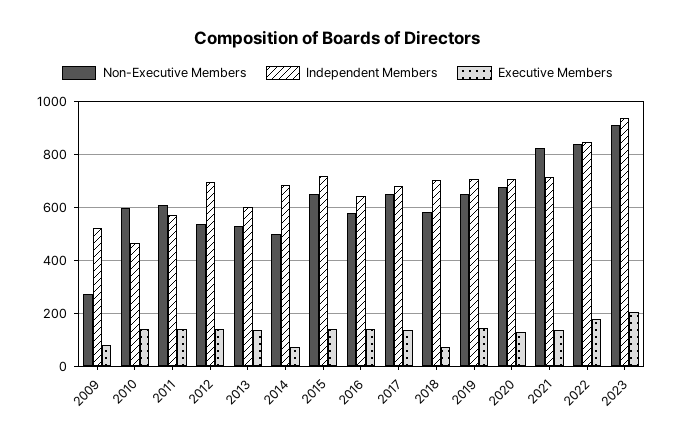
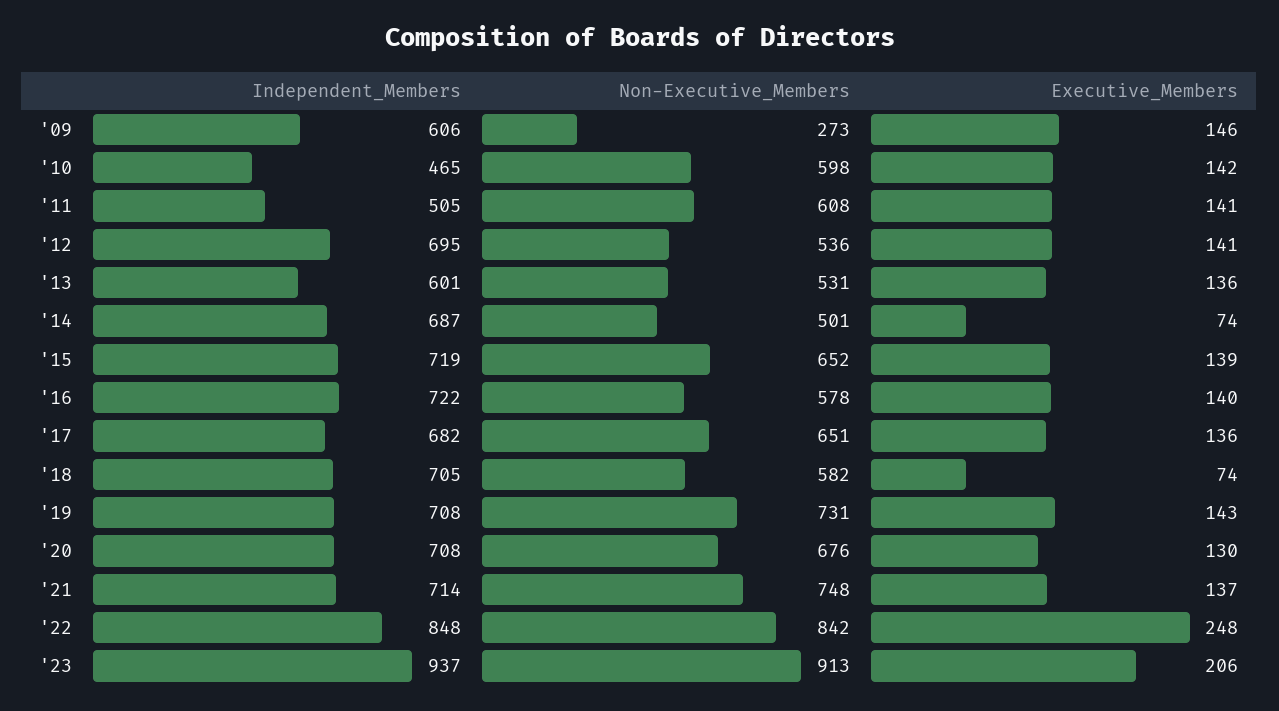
Independent Members, 2009: 525 -> 606
Executive Members, 2009: 75 -> 146
Independent Members, 2011: 575 -> 505
Independent Members, 2016: 650 -> 722
Non-Executive Members, 2019: 650 -> 731
Non-Executive Members, 2021: 825 -> 748
Executive Members, 2022: 175 -> 248

